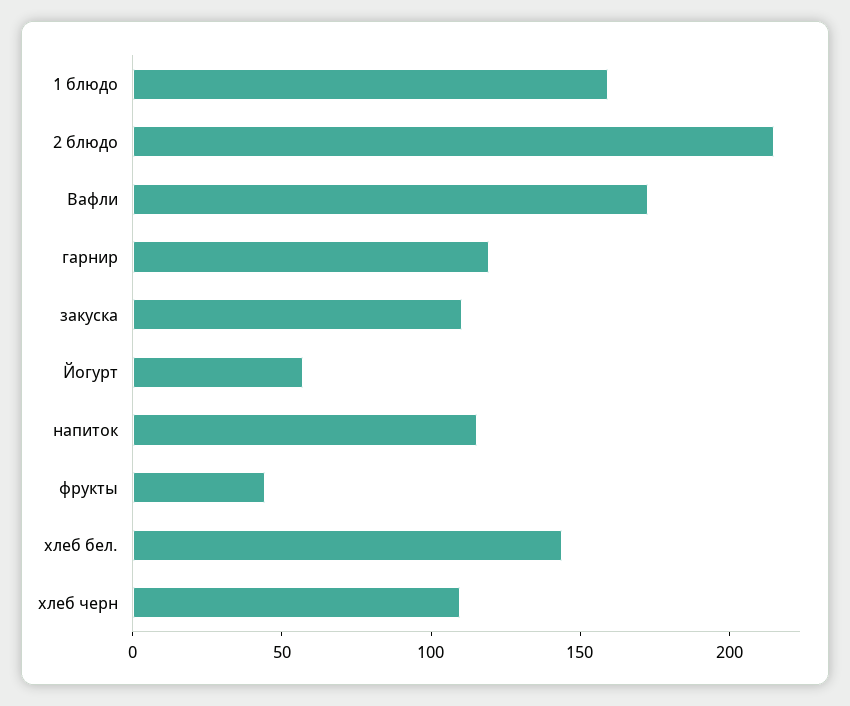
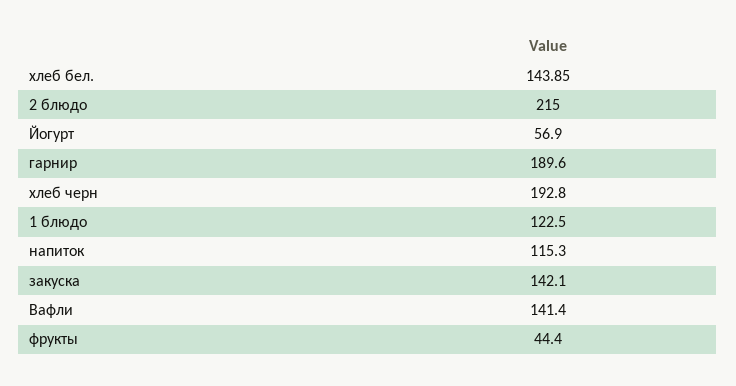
1 блюдо: 160 -> 122.5
Вафли: 170 -> 141.4
гарнир: 120 -> 189.6
закуска: 110 -> 142.1
хлеб черн: 110 -> 192.8

